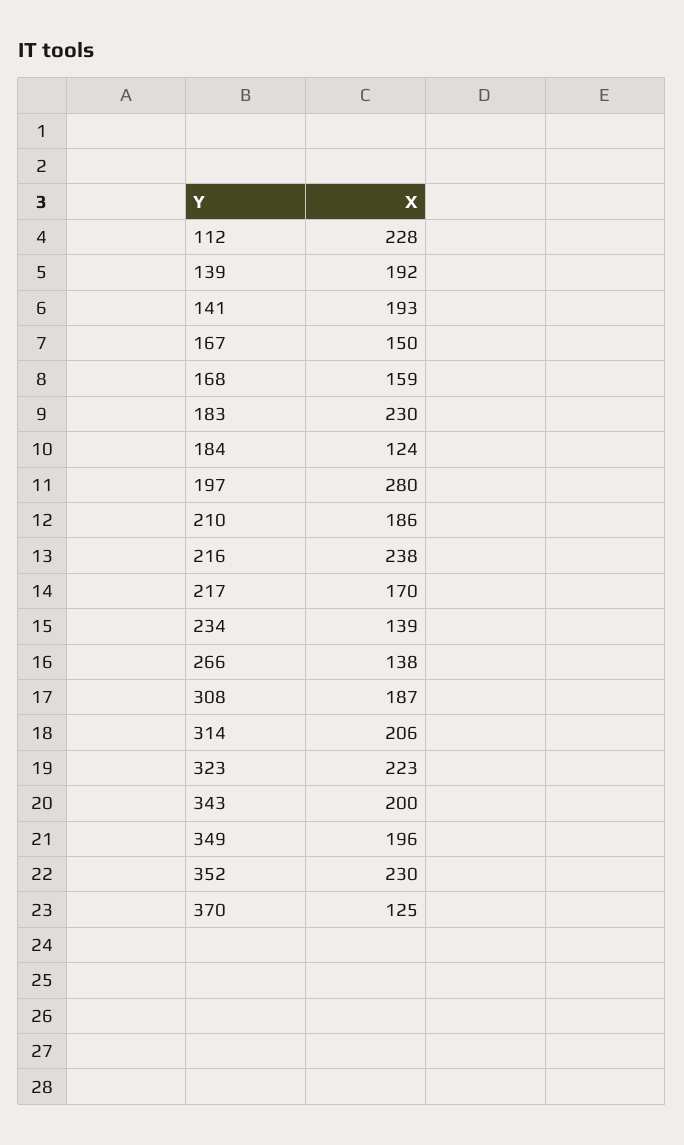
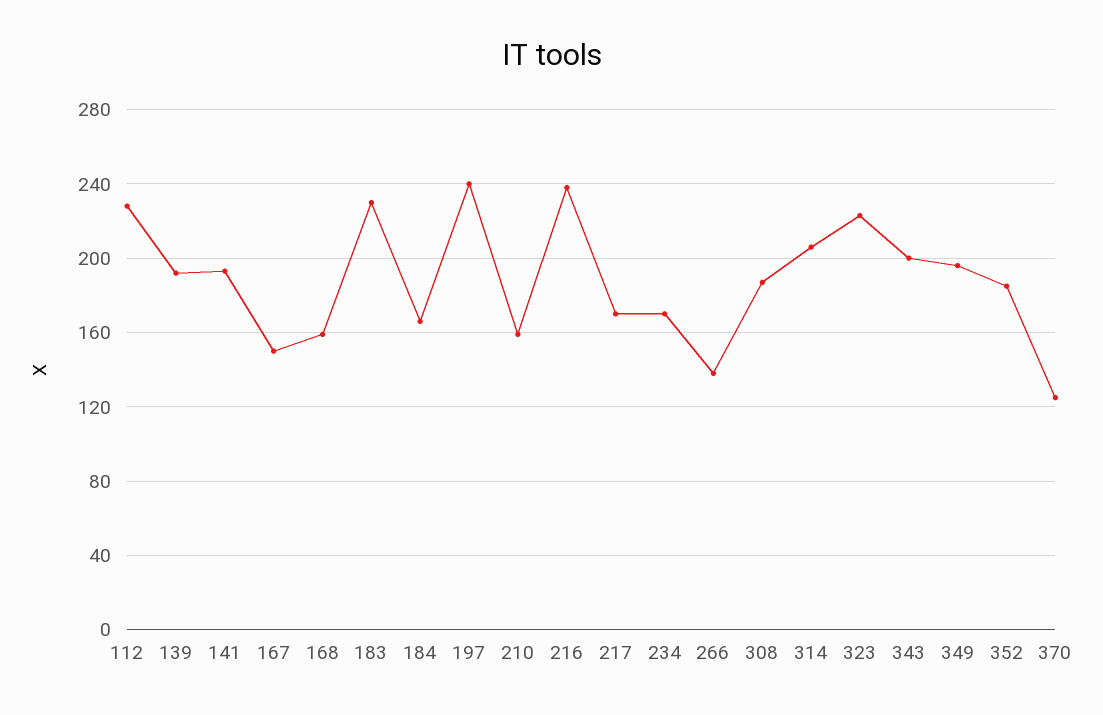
184: 124 -> 165
197: 280 -> 240
210: 186 -> 160
234: 139 -> 170
352: 230 -> 185

